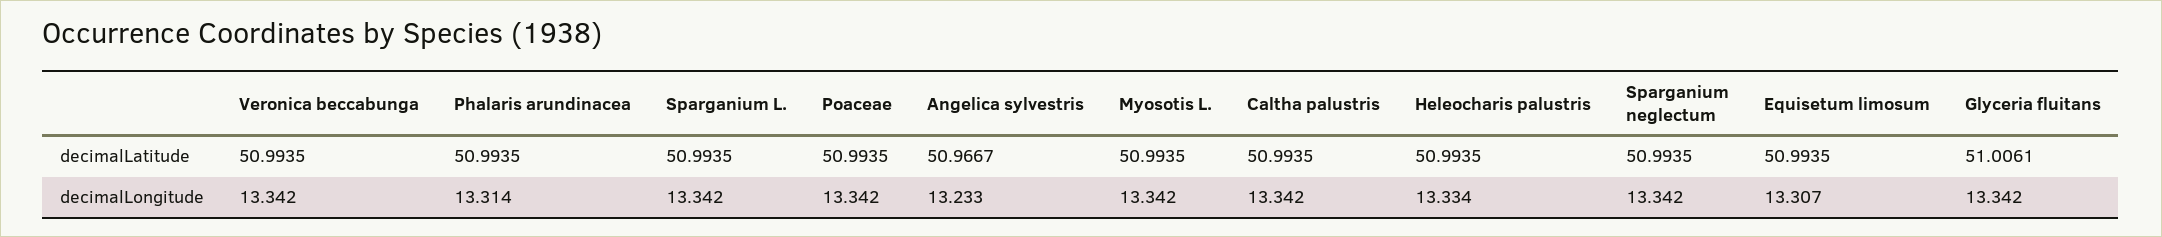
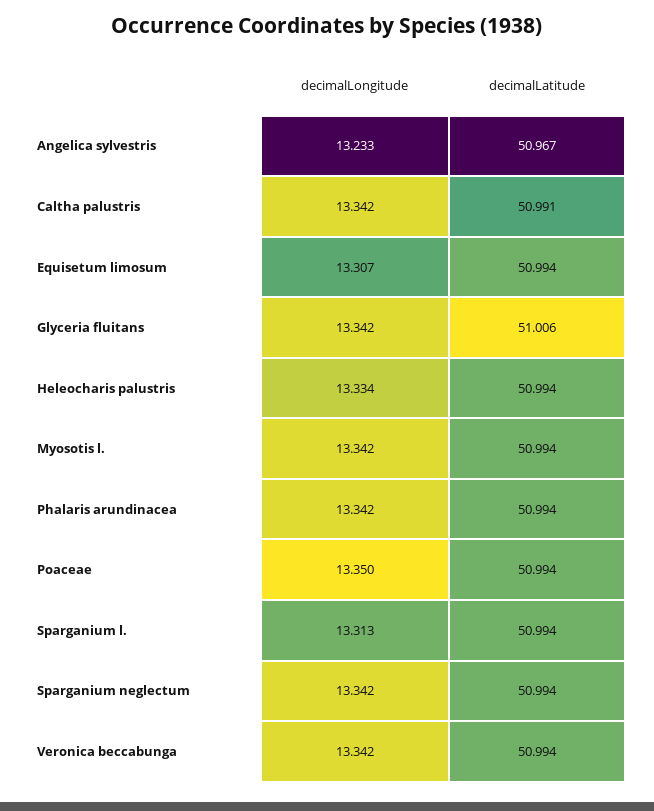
Caltha palustris, decimalLatitude: 50.9935 -> 50.991
Phalaris arundinacea, decimalLongitude: 13.314 -> 13.342
Sparganium L., decimalLongitude: 13.342 -> 13.313
Poaceae, decimalLongitude: 13.342 -> 13.35

